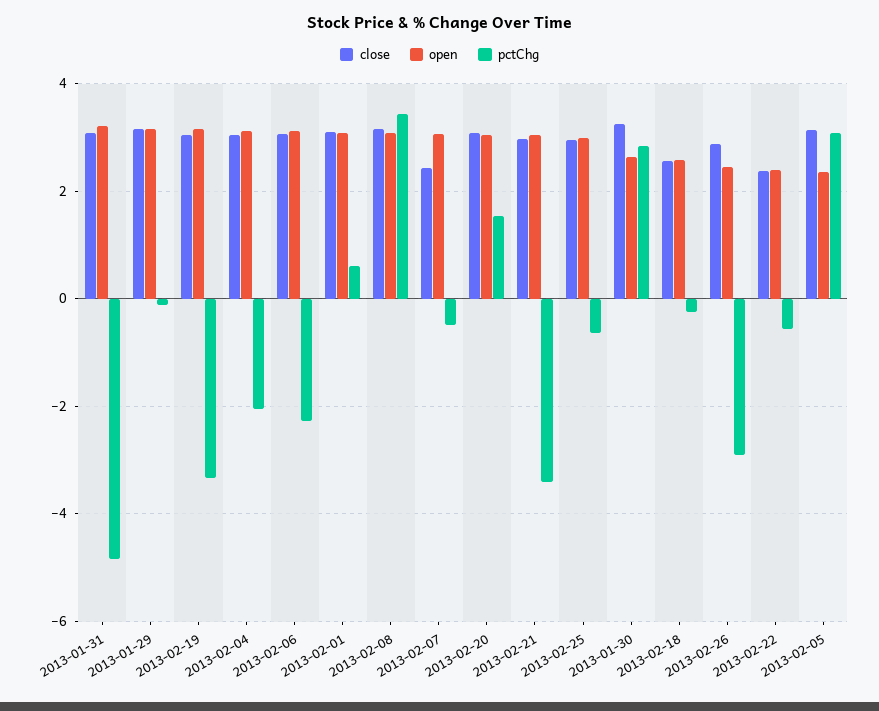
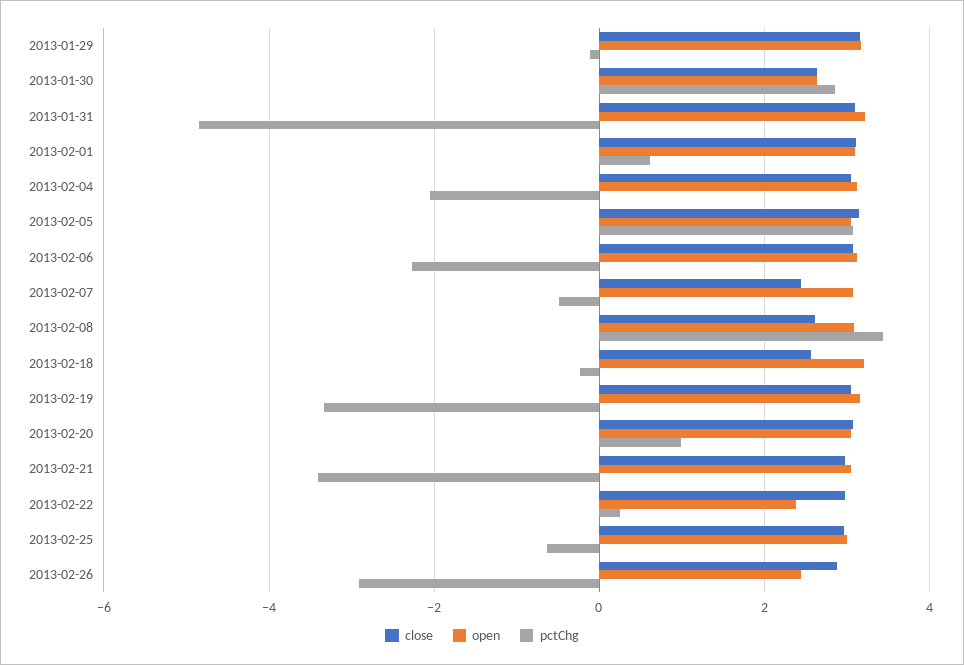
close, 2013-02-08: 3.2 -> 2.6
pctChg, 2013-02-20: 1.6 -> 1
close, 2013-01-30: 3.2 -> 2.6
open, 2013-02-18: 2.6 -> 3.2
close, 2013-02-22: 2.4 -> 3
pctChg, 2013-02-22: -0.6 -> 0.2
open, 2013-02-05: 2.4 -> 3

